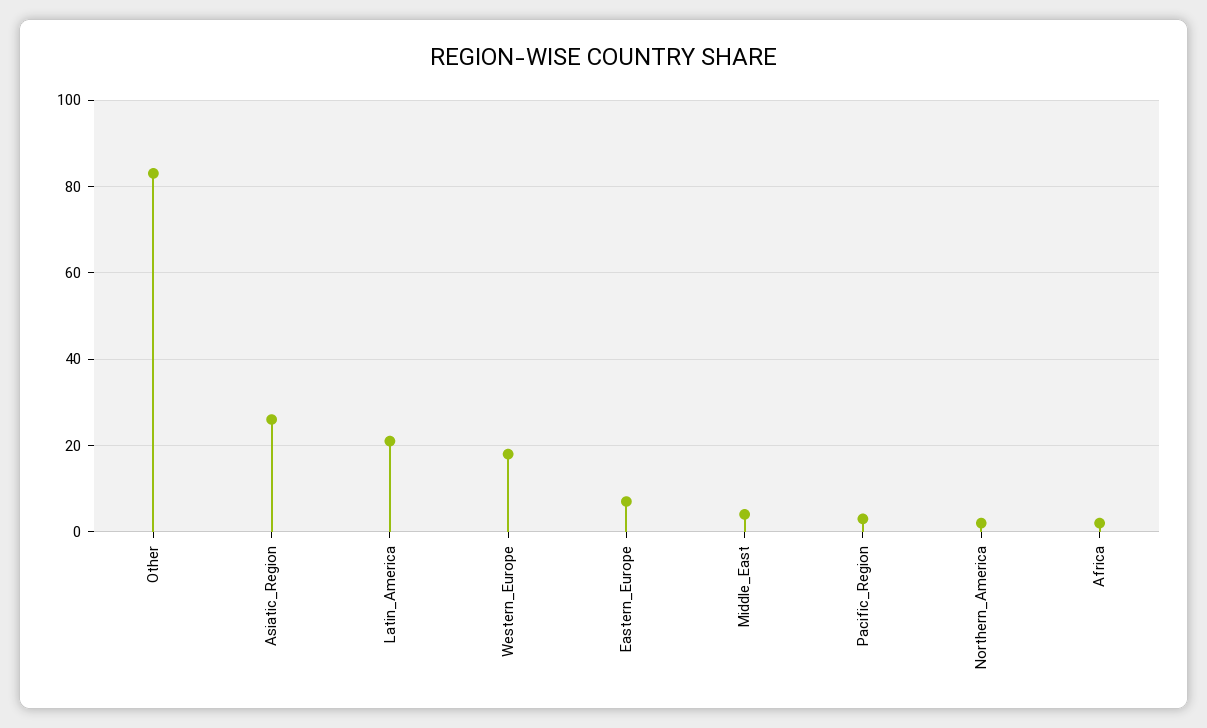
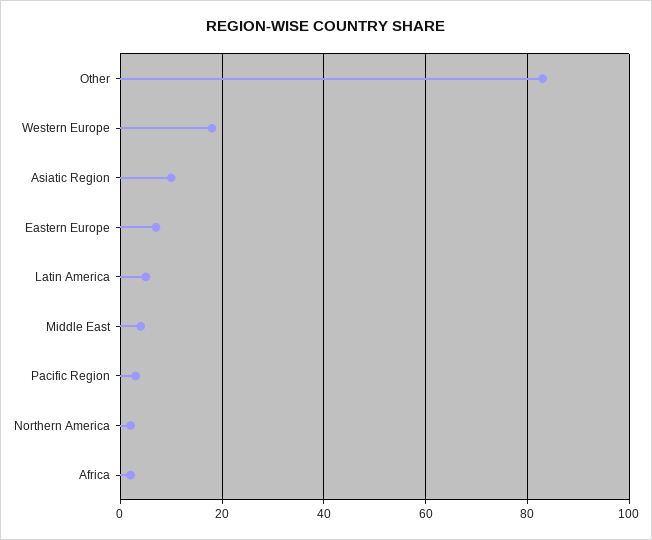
Asiatic_Region: 25 -> 10
Latin_America: 20 -> 5

